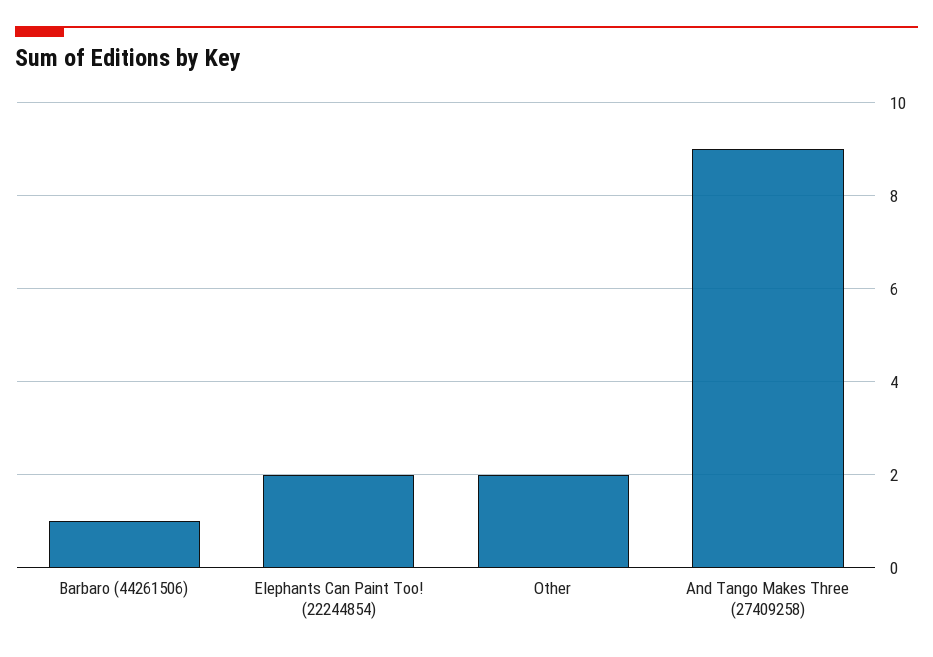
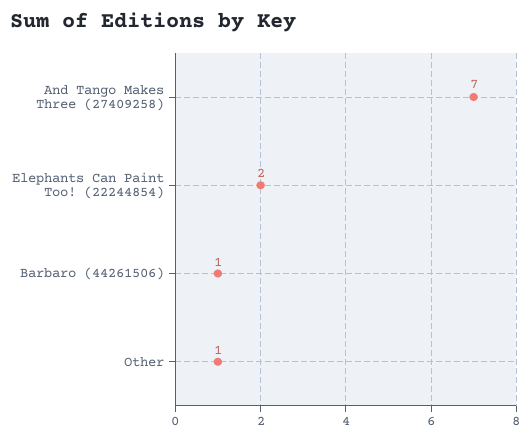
Other: 2 -> 1
And Tango Makes Three (27409258): 9 -> 7

